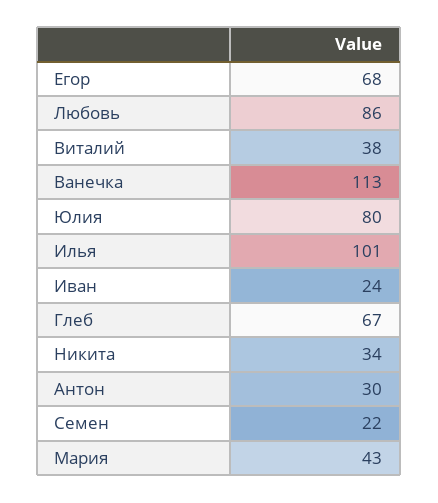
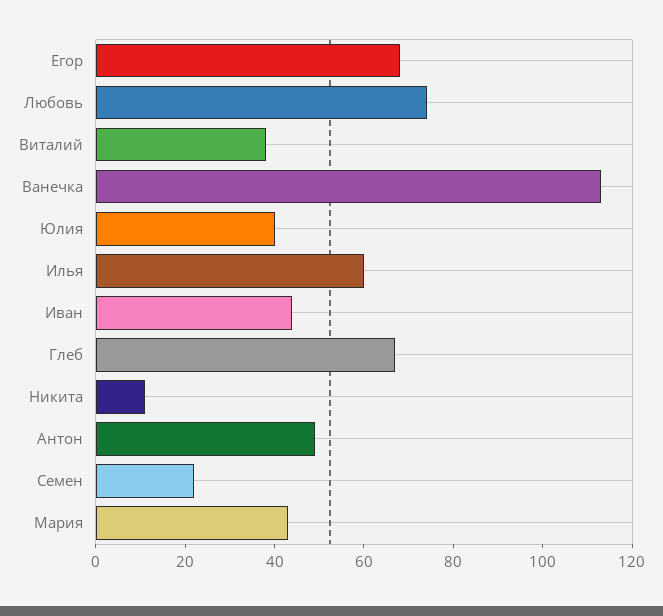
Любовь: 86 -> 75
Юлия: 80 -> 40
Илья: 101 -> 60
Иван: 24 -> 45
Никита: 34 -> 10
Антон: 30 -> 50

